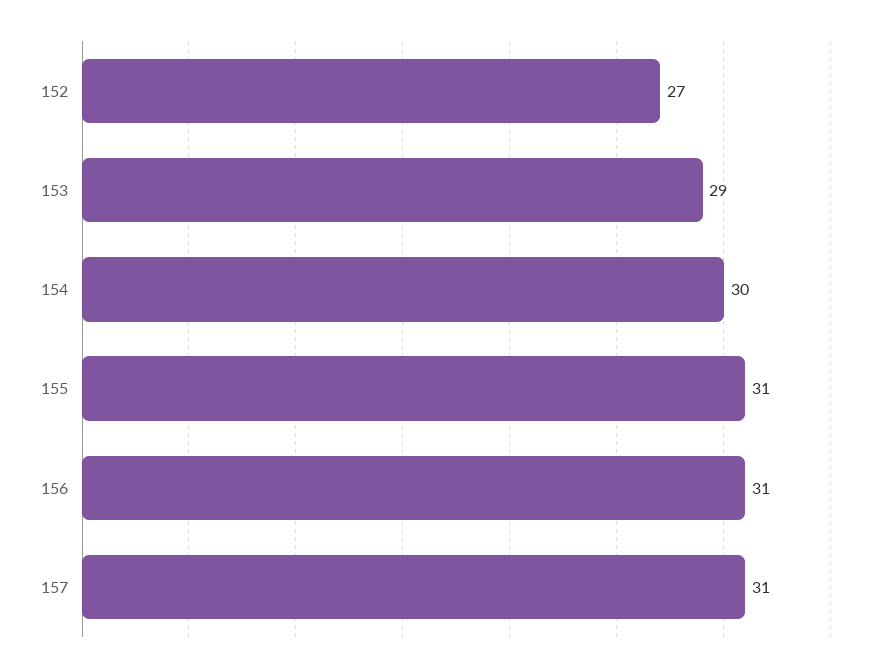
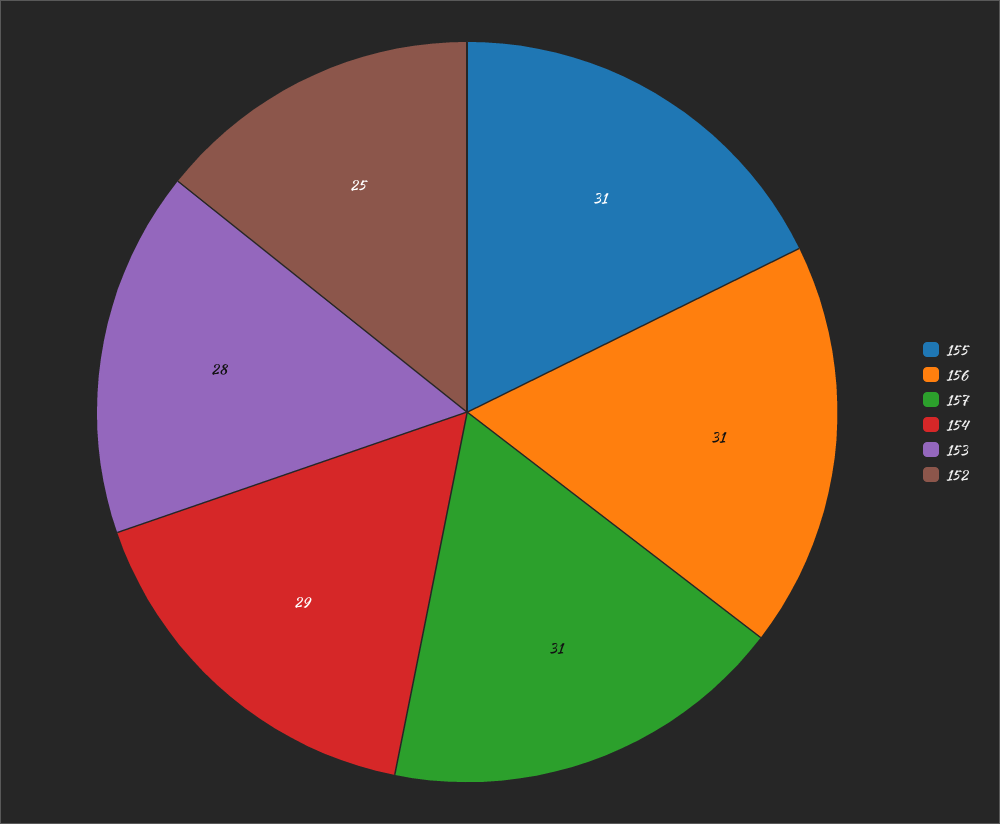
152: 27 -> 25
153: 29 -> 28
154: 30 -> 29

